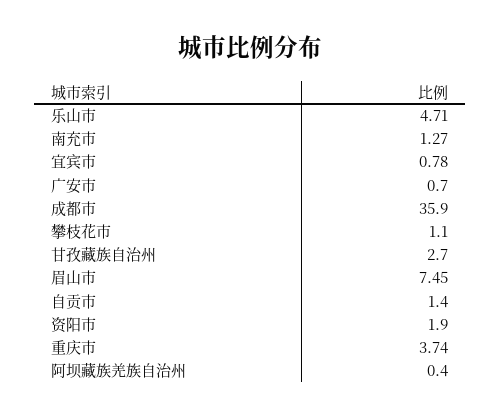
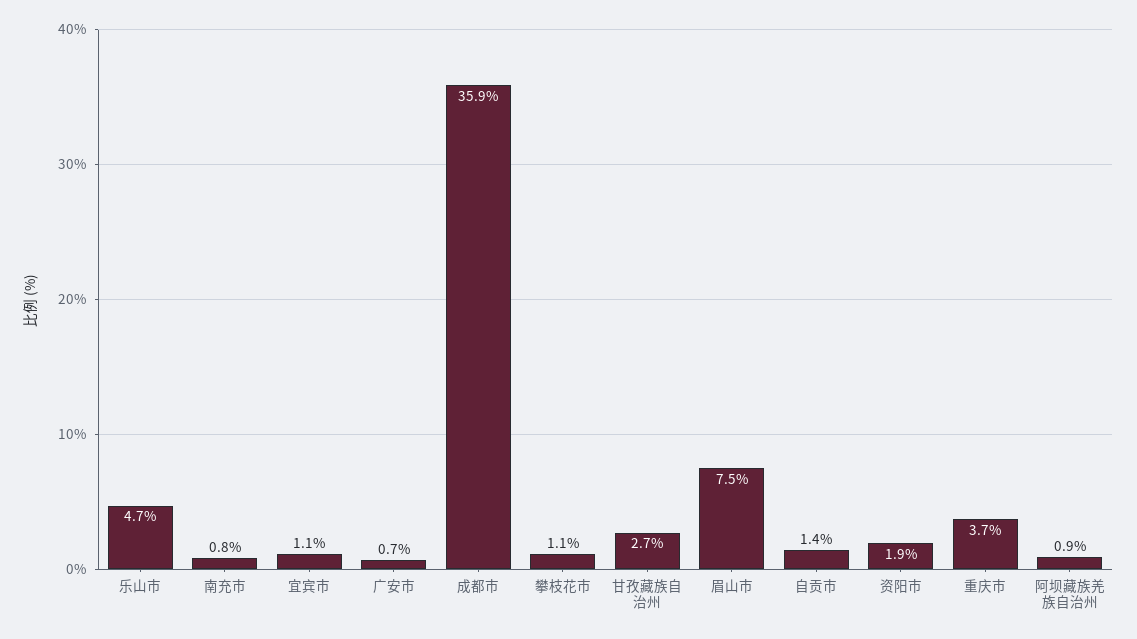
南充市: 1.27 -> 0.8
宜宾市: 0.78 -> 1.1
阿坝藏族羌族自治州: 0.4 -> 0.9

